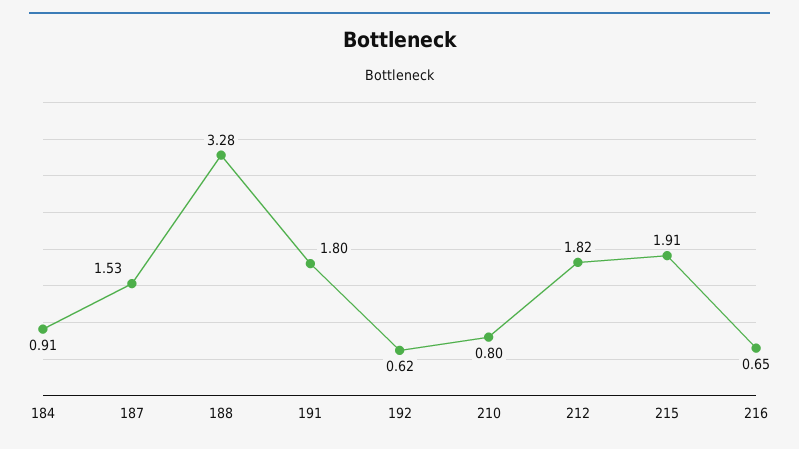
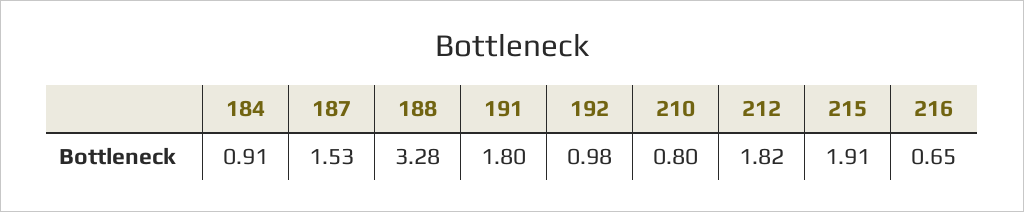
192: 0.62 -> 0.98

